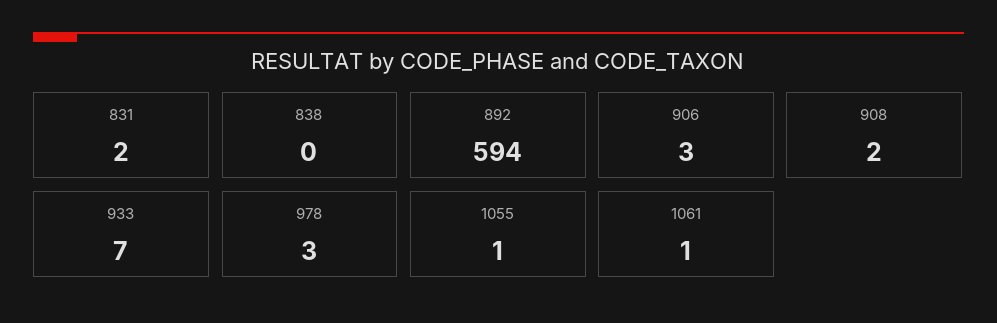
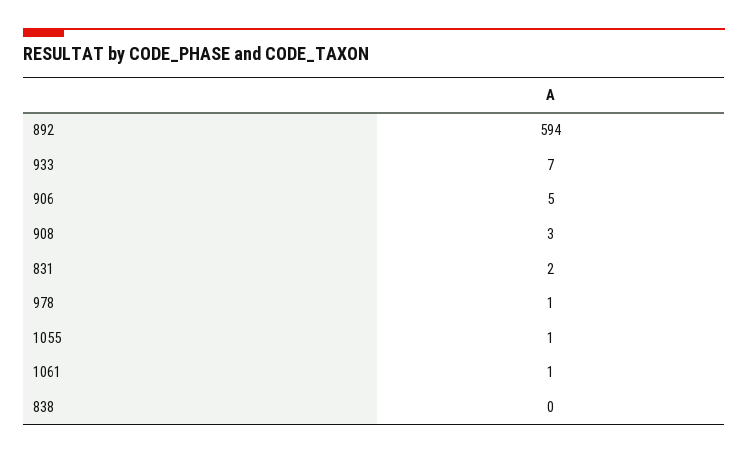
906: 3 -> 5
908: 2 -> 3
978: 3 -> 1

